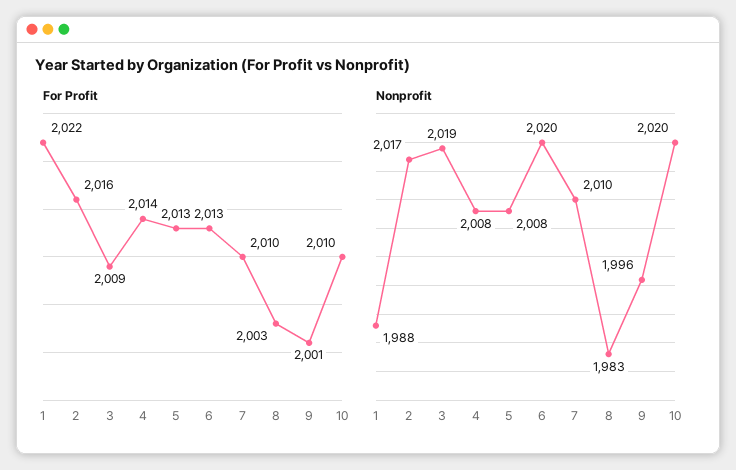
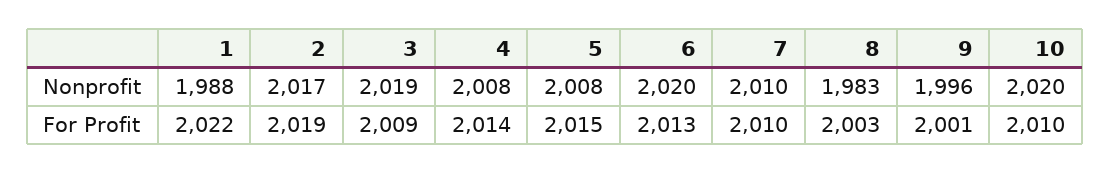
For Profit, 2: 2016 -> 2019
For Profit, 5: 2013 -> 2015

